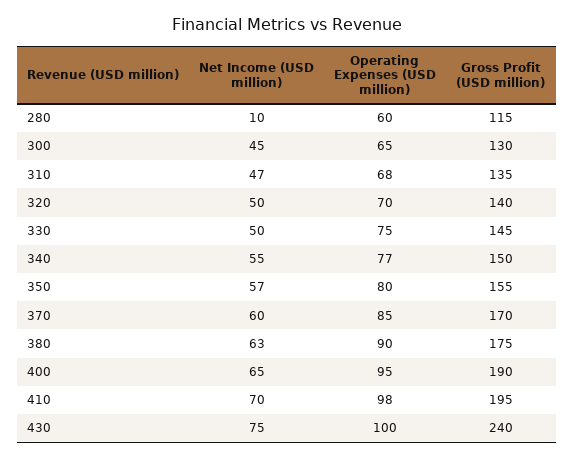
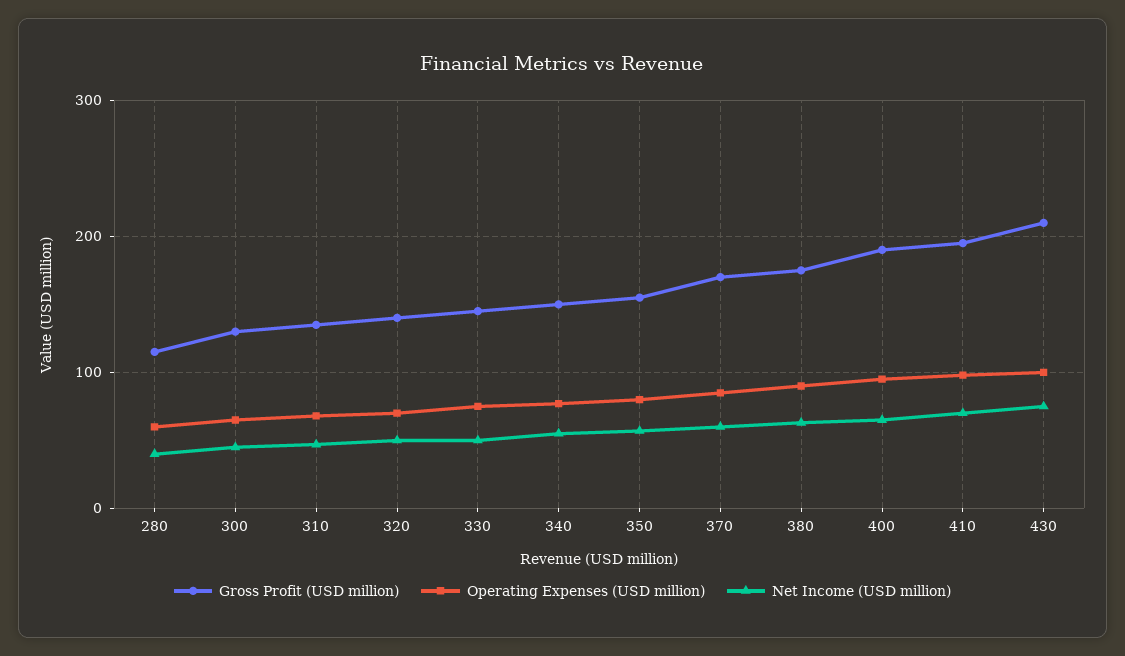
Net Income (USD million), 280: 10 -> 40
Gross Profit (USD million), 430: 240 -> 210

